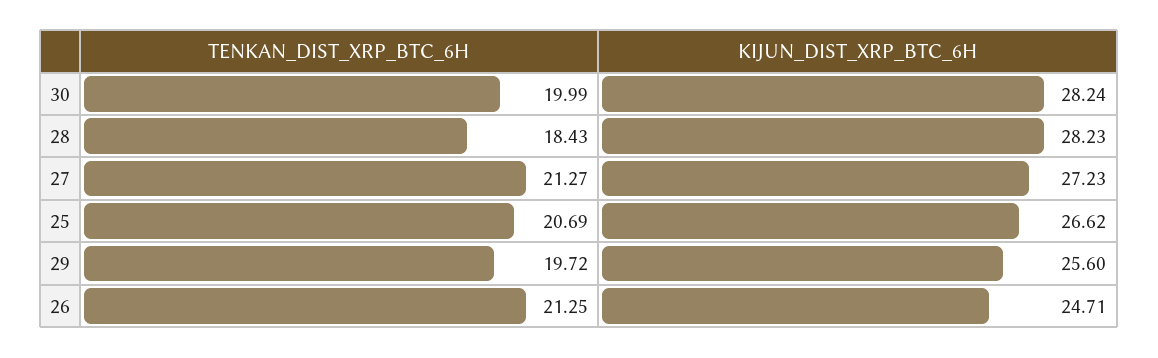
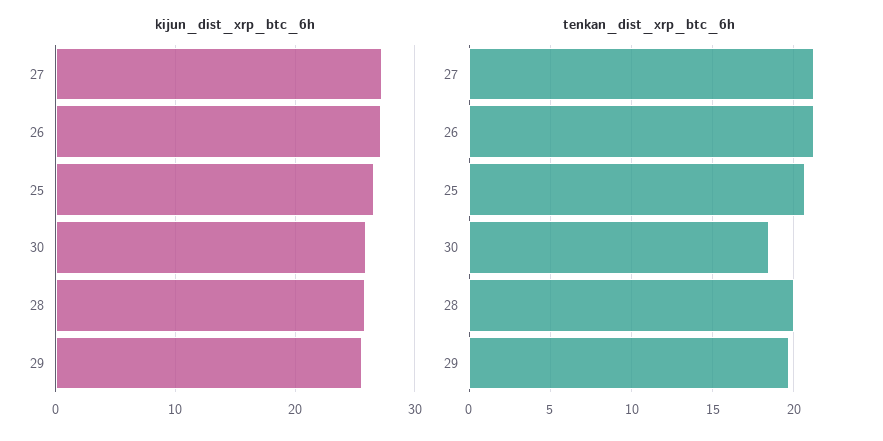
TENKAN_DIST_XRP_BTC_6H, 30: 19.99 -> 18.5
KIJUN_DIST_XRP_BTC_6H, 30: 28.24 -> 26
TENKAN_DIST_XRP_BTC_6H, 28: 18.43 -> 20
KIJUN_DIST_XRP_BTC_6H, 28: 28.23 -> 26
KIJUN_DIST_XRP_BTC_6H, 26: 24.71 -> 27

